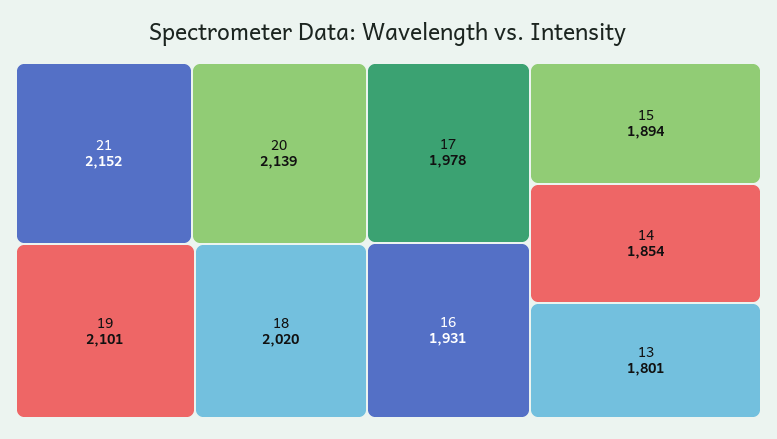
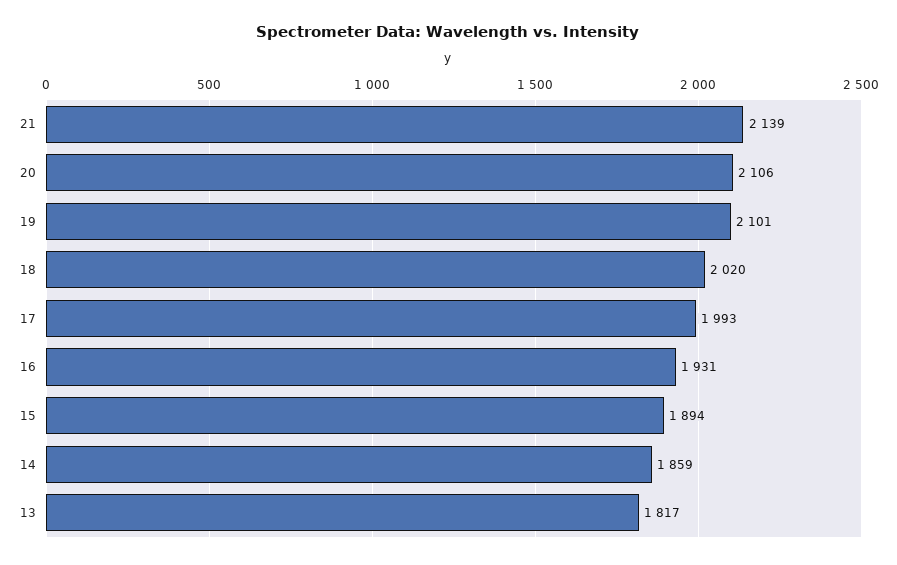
21: 2152 -> 2139
20: 2139 -> 2106
17: 1978 -> 1993
14: 1854 -> 1859
13: 1801 -> 1817

